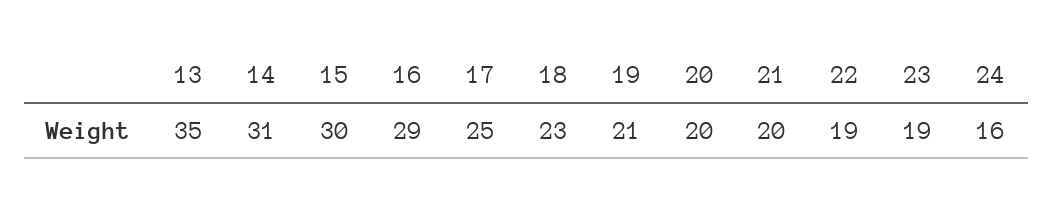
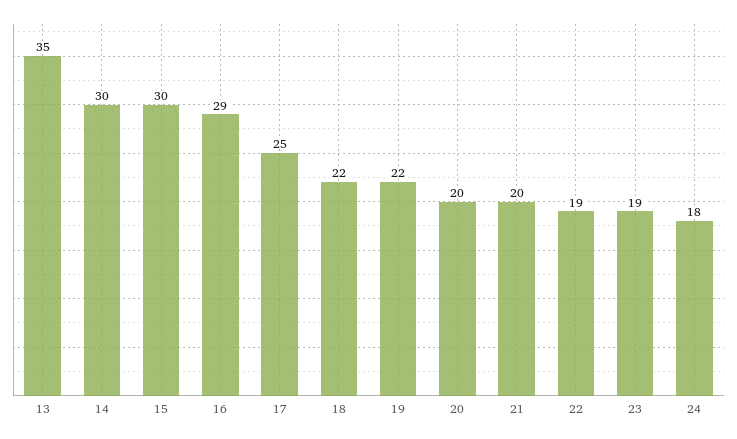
14: 31 -> 30
18: 23 -> 22
19: 21 -> 22
24: 16 -> 18

